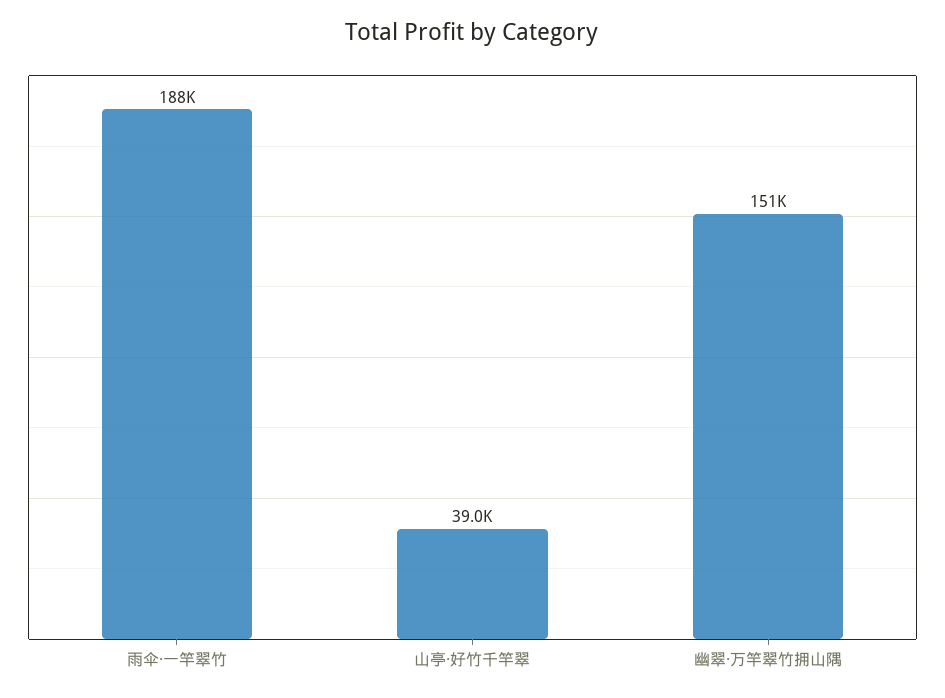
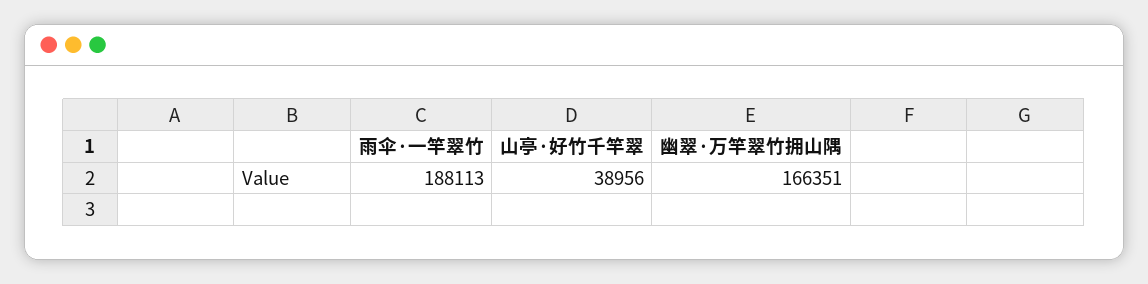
幽翠·万竿翠竹拥山隅: 151000 -> 166351

